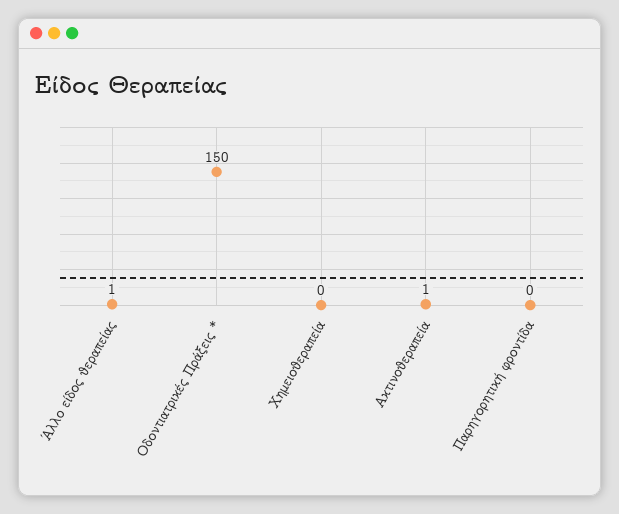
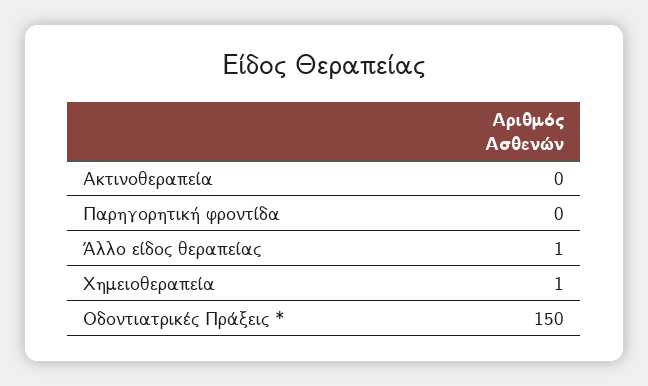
Χημειοθεραπεία: 0 -> 1
Ακτινοθεραπεία: 1 -> 0

